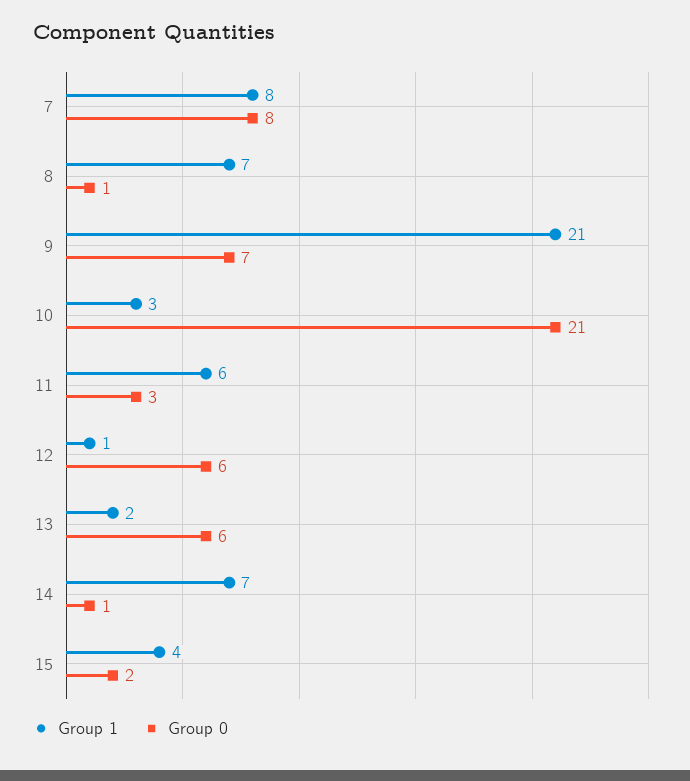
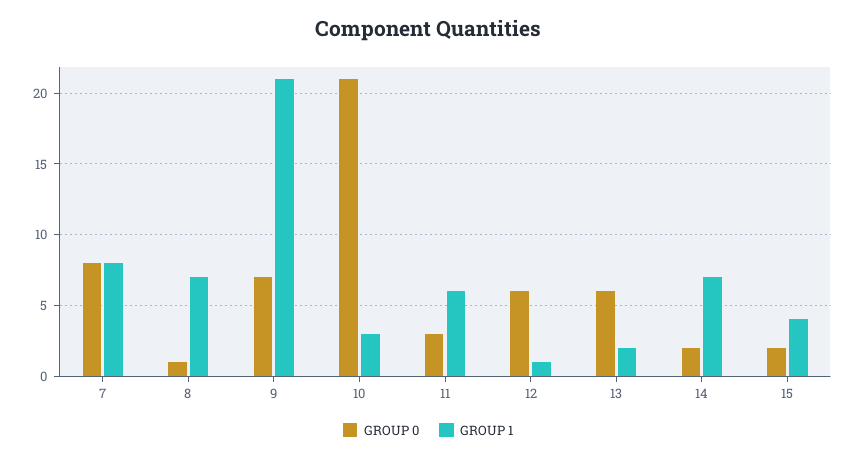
Group 0, 14: 1 -> 2

